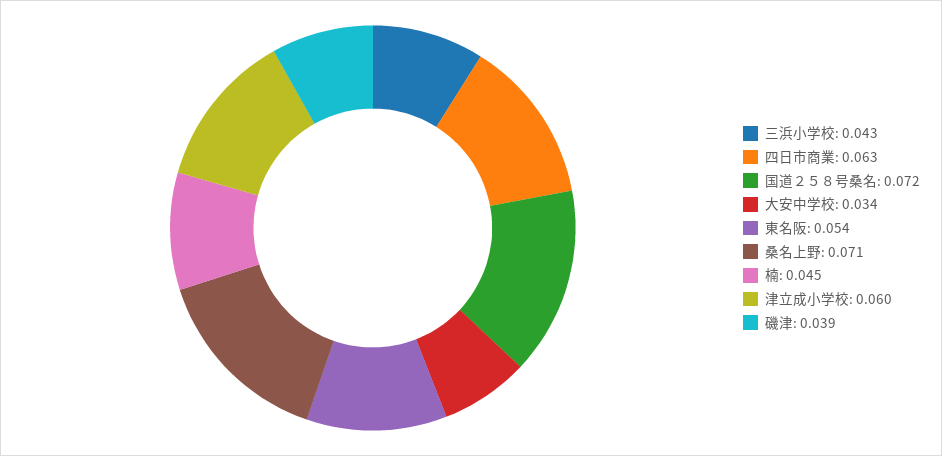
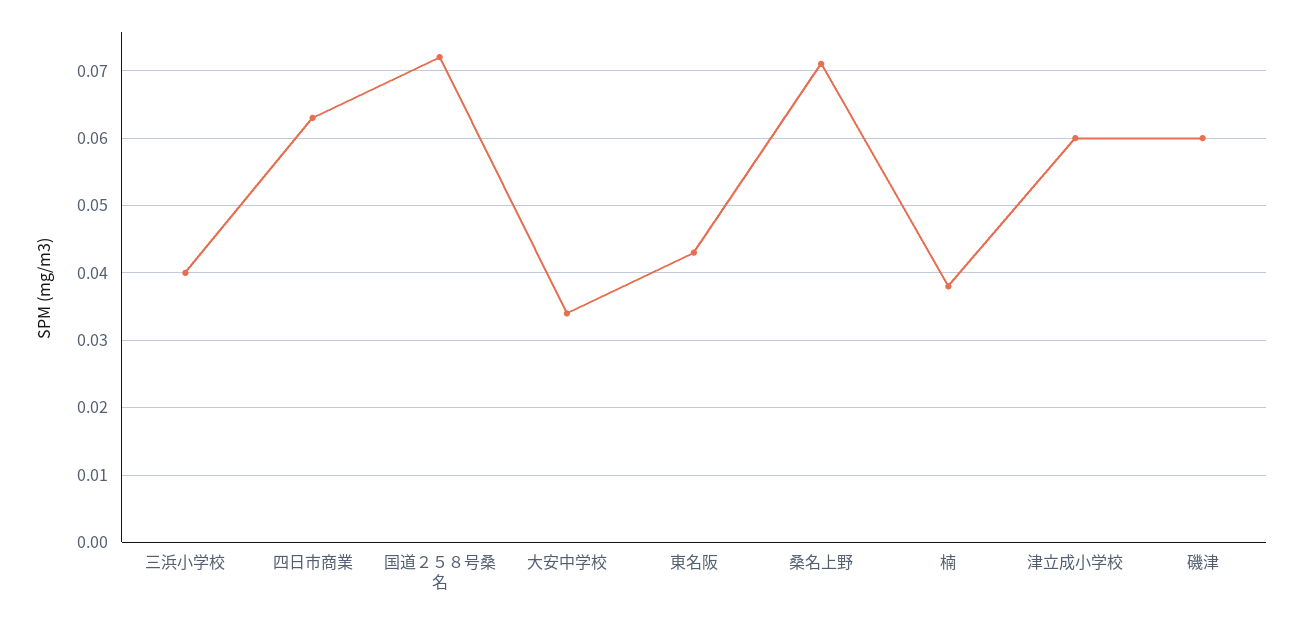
三浜小学校: 0.043 -> 0.04
東名阪: 0.054 -> 0.043
楠: 0.045 -> 0.038
磯津: 0.039 -> 0.06

